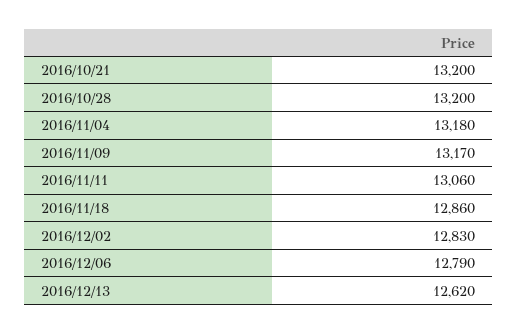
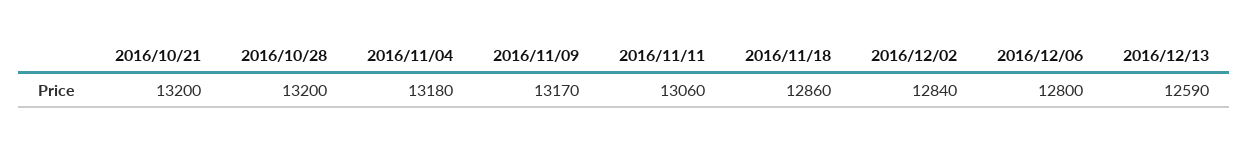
2016/12/02: 12830 -> 12840
2016/12/06: 12790 -> 12800
2016/12/13: 12620 -> 12590

